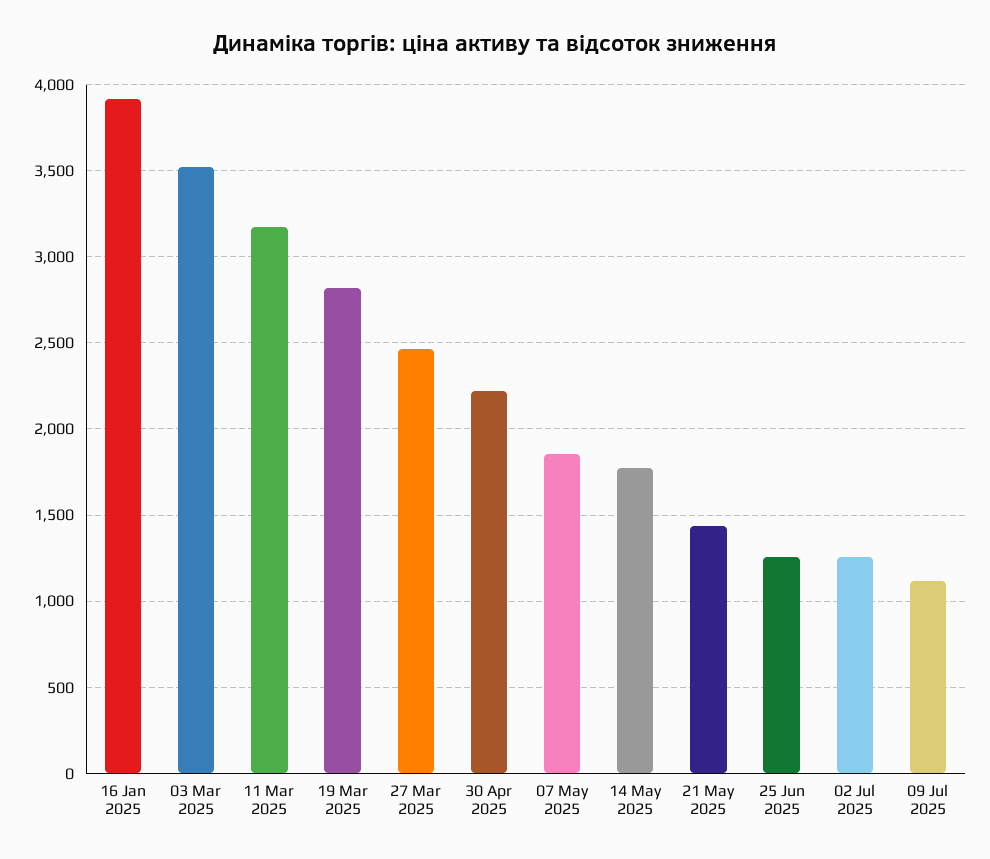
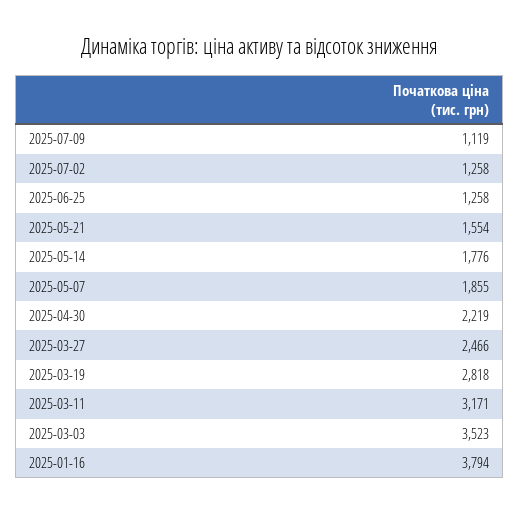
16 Jan 2025: 3900 -> 3794
21 May 2025: 1450 -> 1554

